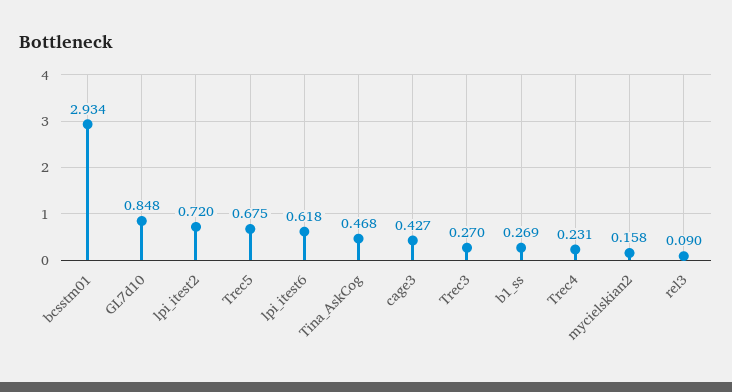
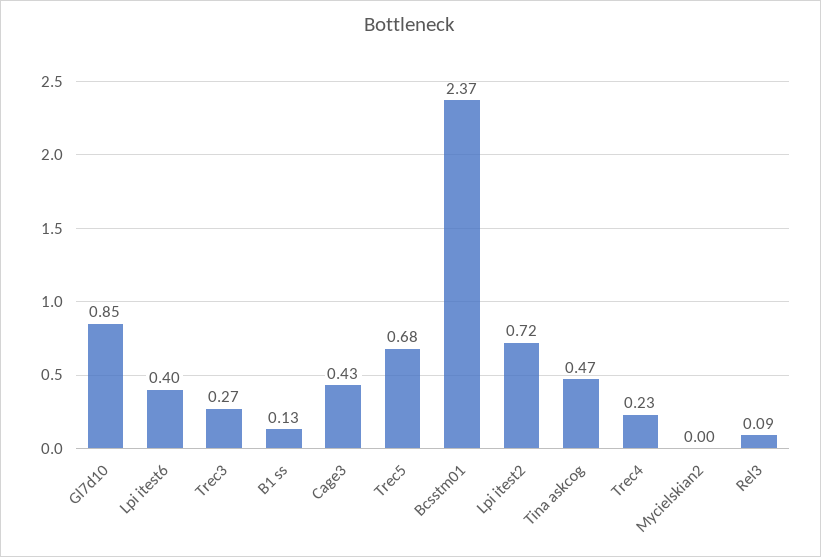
bcsstm01: 2.934 -> 2.37
lpi_itest6: 0.618 -> 0.4
b1_ss: 0.269 -> 0.13
mycielskian2: 0.158 -> 0

